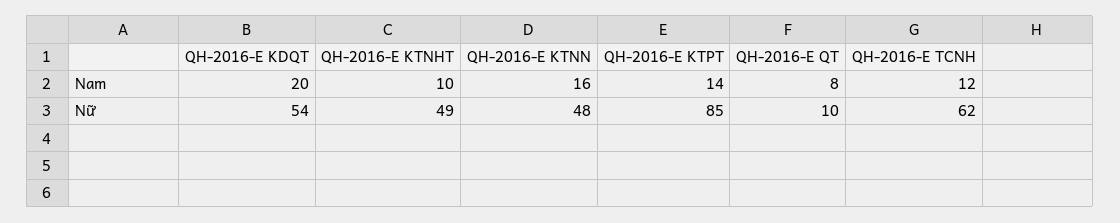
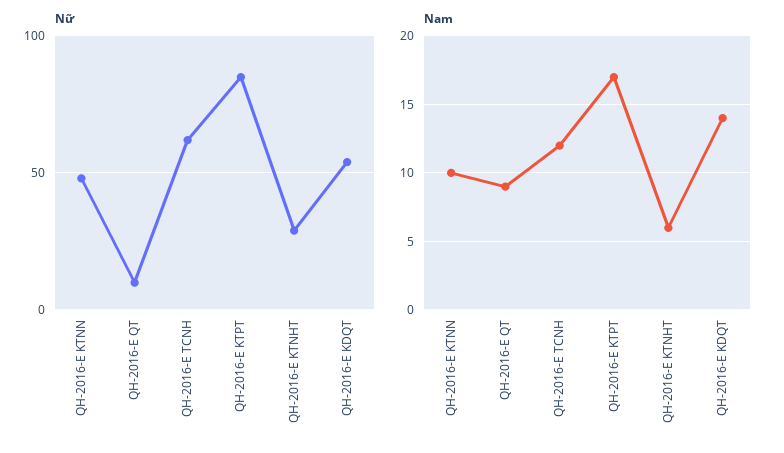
Nam, QH-2016-E KDQT: 20 -> 14
Nam, QH-2016-E KTNHT: 10 -> 6
Nam, QH-2016-E KTNN: 16 -> 10
Nam, QH-2016-E KTPT: 14 -> 17
Nam, QH-2016-E QT: 8 -> 9
Nữ, QH-2016-E KTNHT: 49 -> 30

